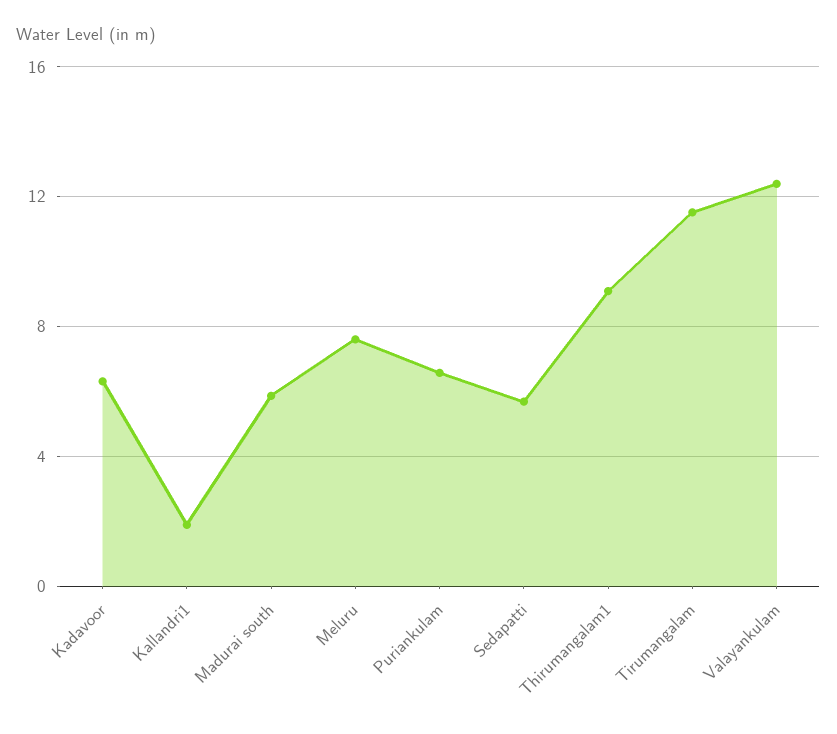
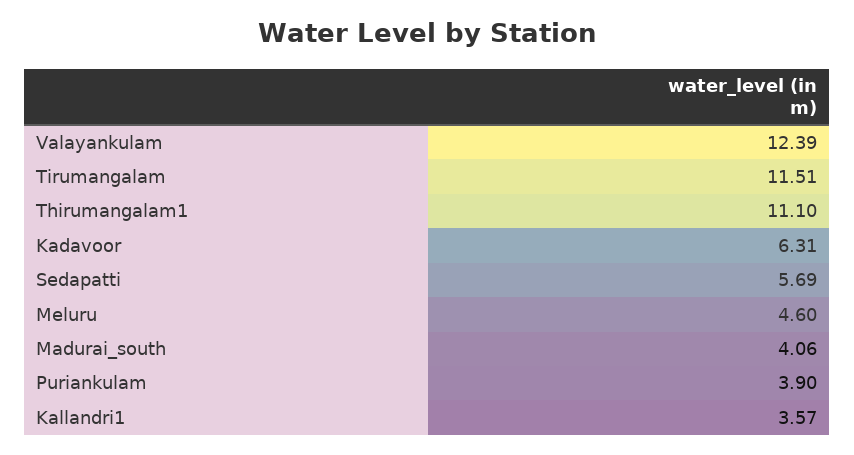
Kallandri1: 2 -> 3.57
Madurai south: 6 -> 4.06
Meluru: 7.5 -> 4.6
Puriankulam: 6.5 -> 3.9
Thirumangalam1: 9 -> 11.1

